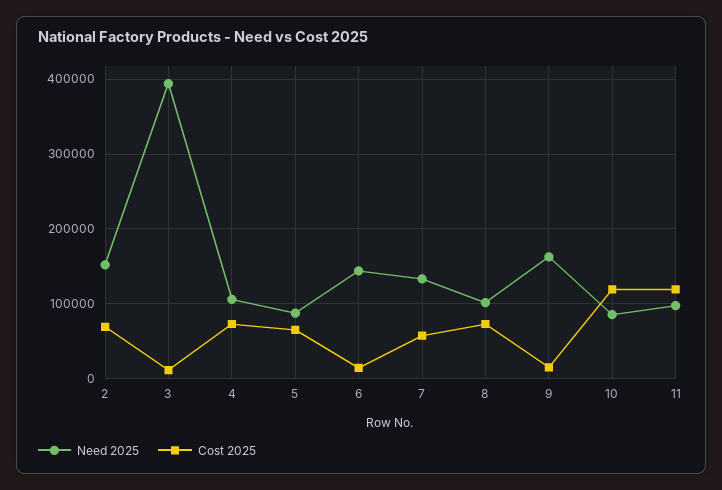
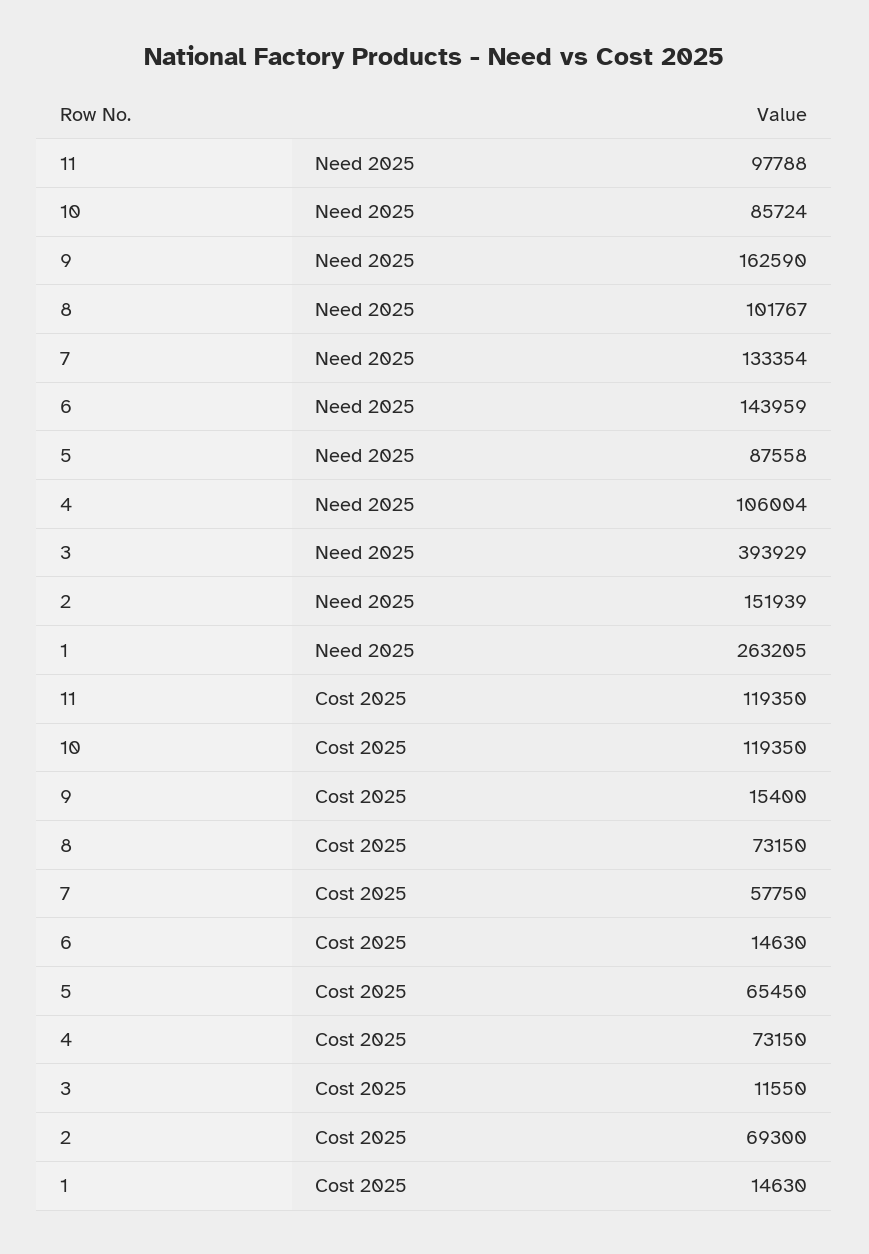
Need 2025, 1: none -> 263205
Cost 2025, 1: none -> 14630

